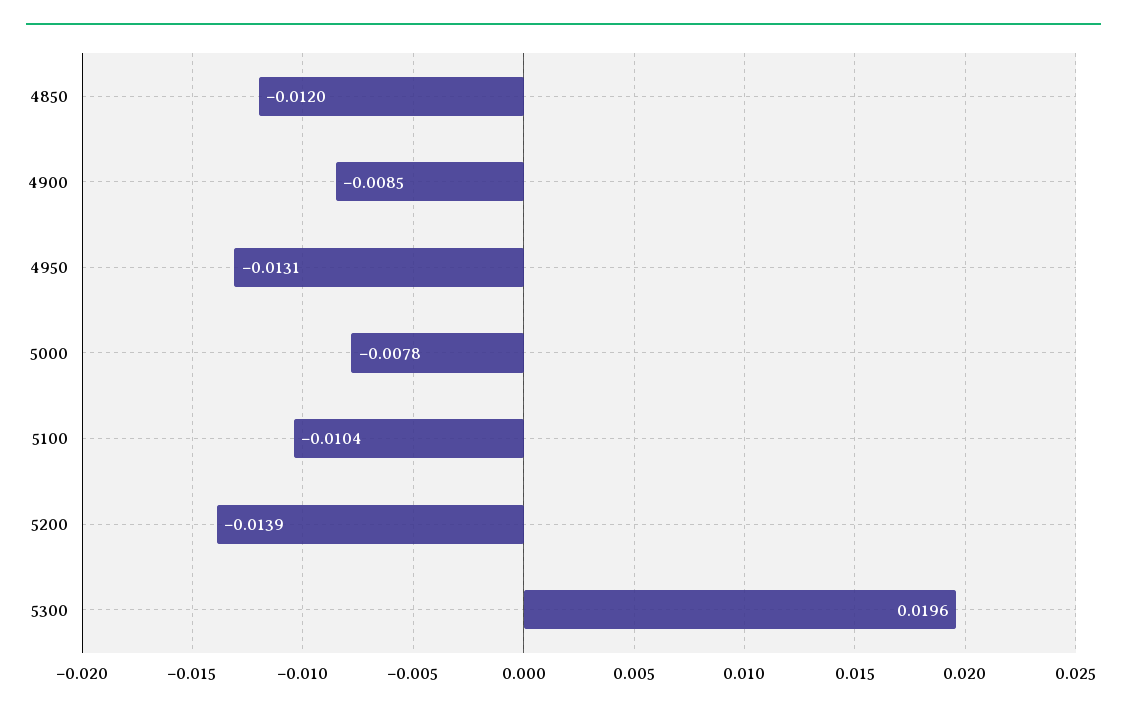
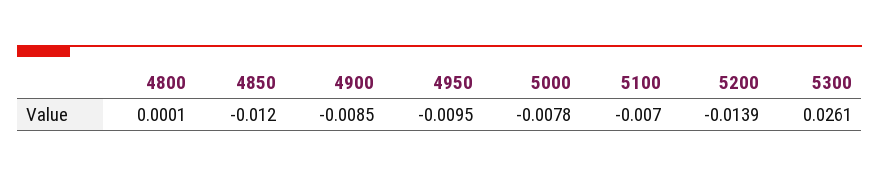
4950: -0.0131 -> -0.0095
5100: -0.0104 -> -0.007
5300: 0.0196 -> 0.0261
4800: none -> 0.0001

